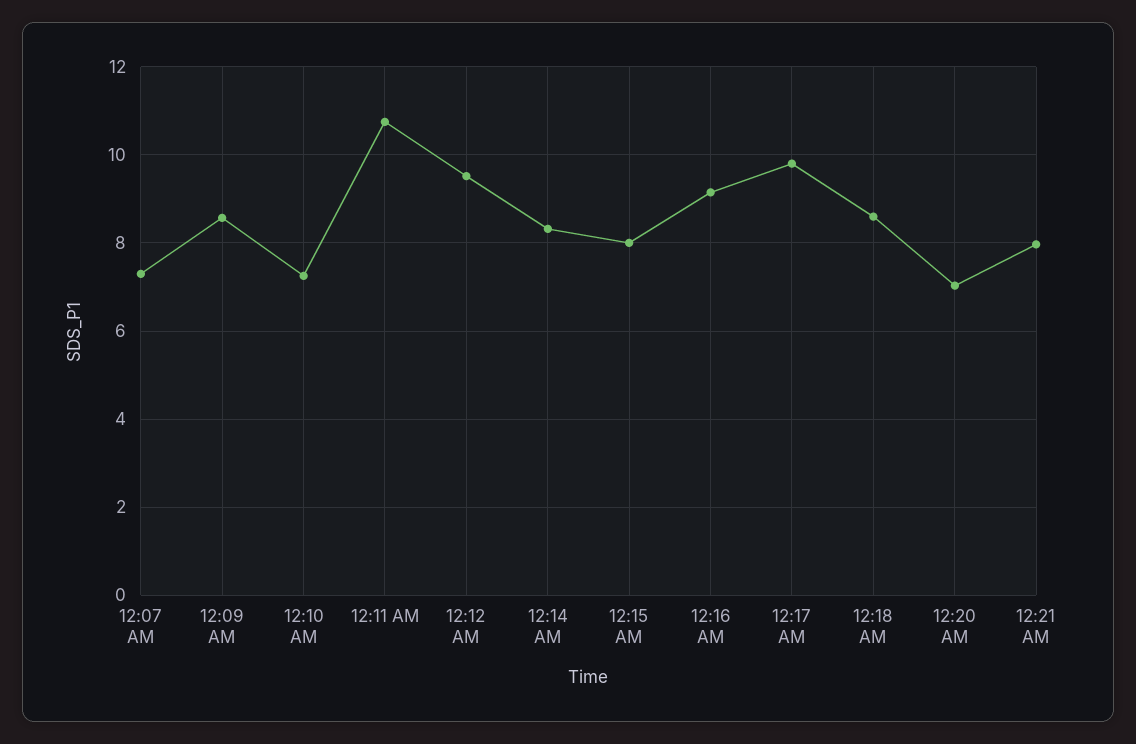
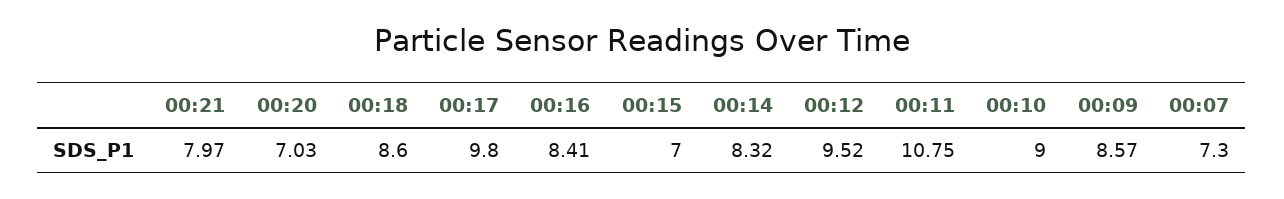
12:10 AM: 7.2 -> 9
12:15 AM: 8 -> 7
12:16 AM: 9.2 -> 8.41

